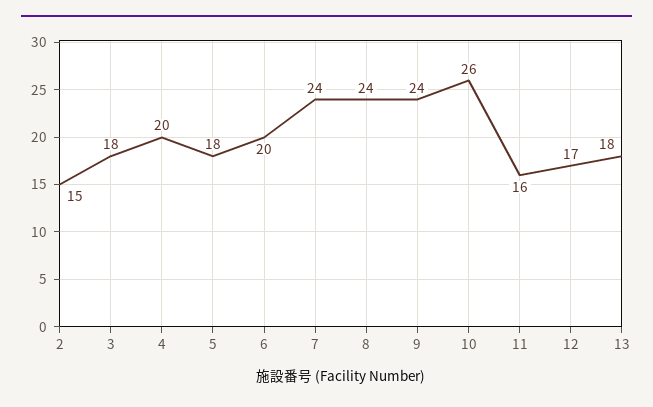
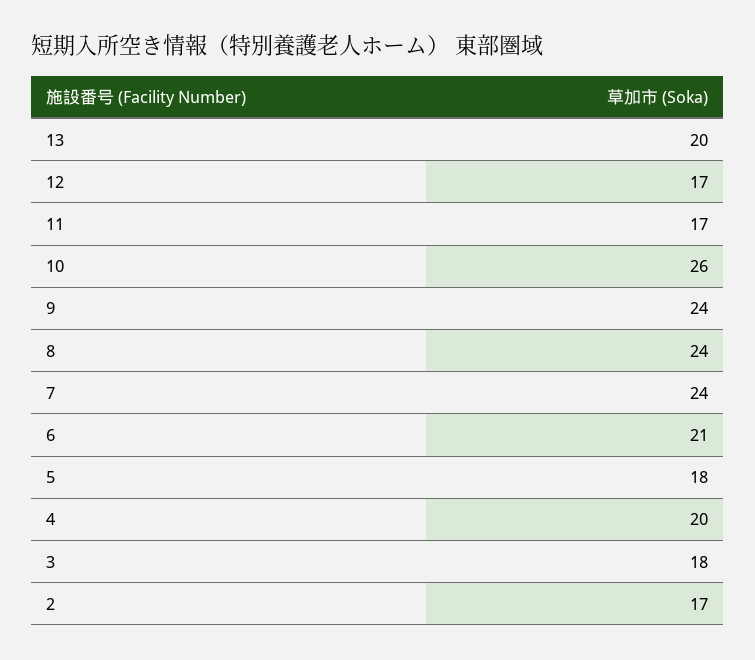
2: 15 -> 17
6: 20 -> 21
11: 16 -> 17
13: 18 -> 20

